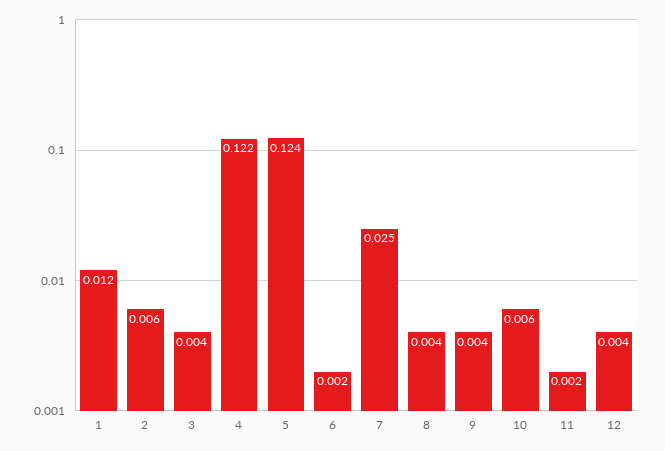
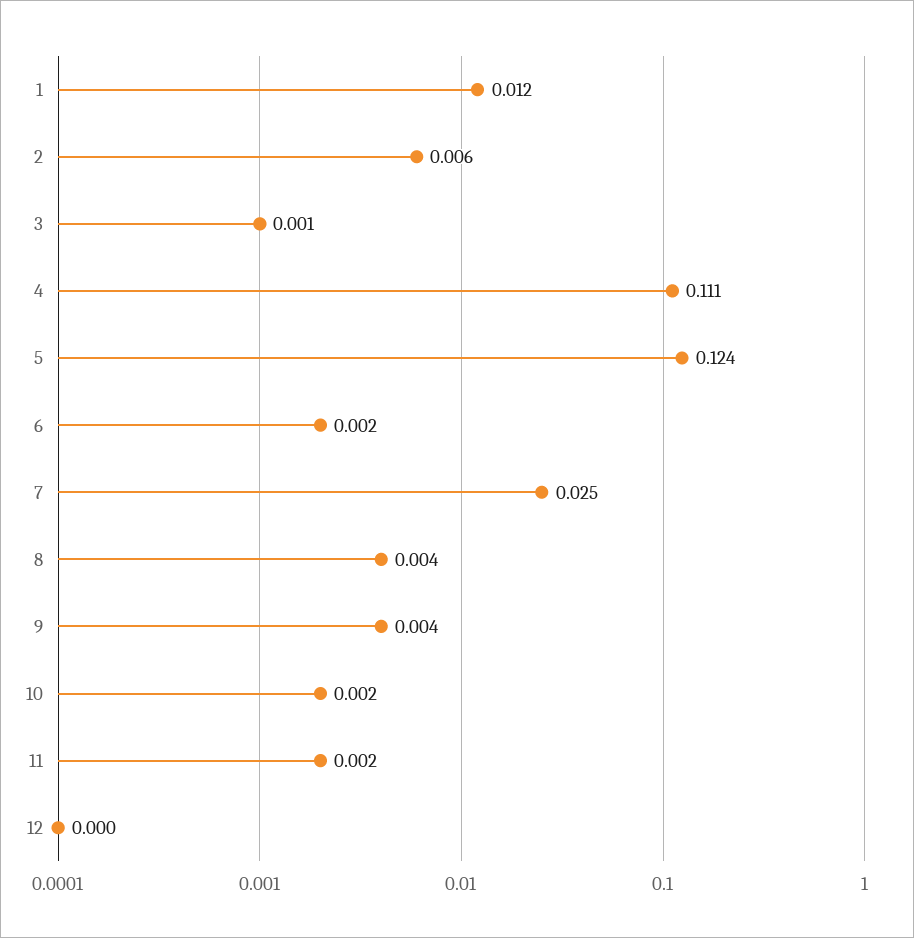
3: 0.004 -> 0.001
4: 0.122 -> 0.111
10: 0.006 -> 0.002
12: 0.004 -> 0

